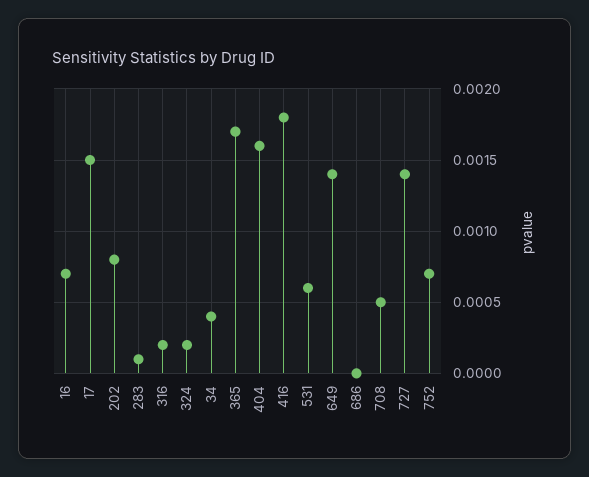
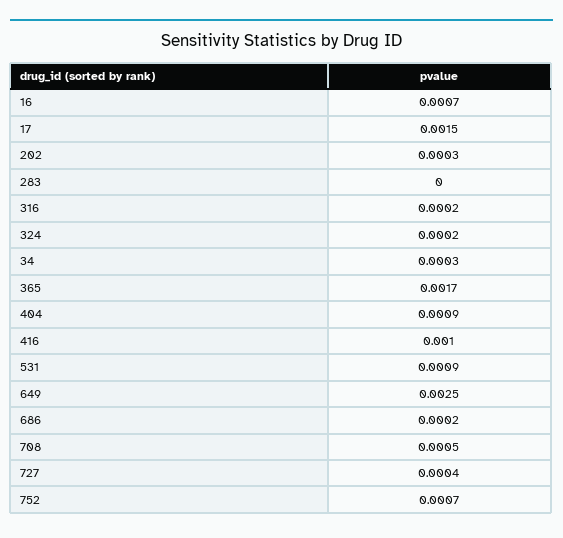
202: 0.0008 -> 0.0003
283: 0.0001 -> 0
34: 0.0004 -> 0.0003
404: 0.0016 -> 0.0009
416: 0.0018 -> 0.001
531: 0.0006 -> 0.0009
649: 0.0014 -> 0.0025
686: 0 -> 0.0002
727: 0.0014 -> 0.0004

